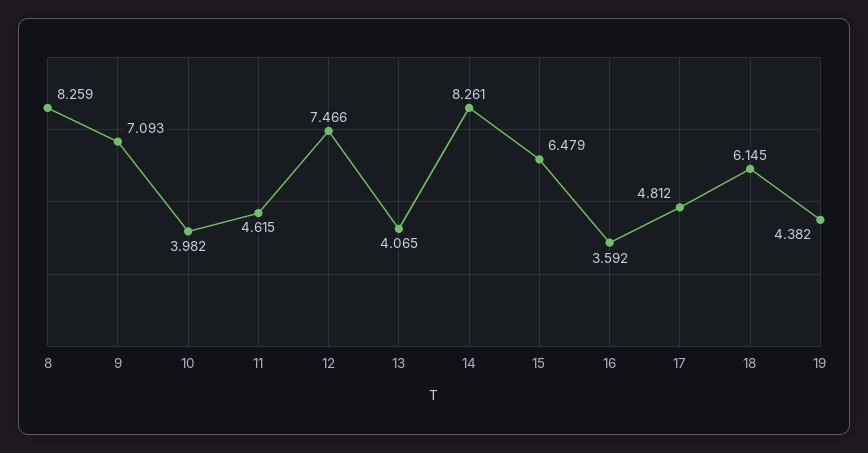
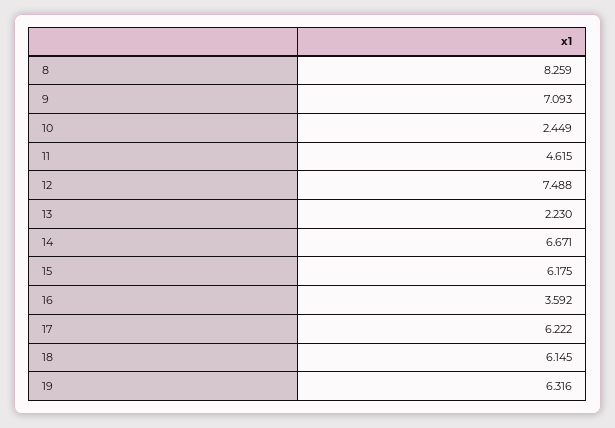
10: 3.982 -> 2.449
12: 7.466 -> 7.488
13: 4.065 -> 2.23
14: 8.261 -> 6.671
15: 6.479 -> 6.175
17: 4.812 -> 6.222
19: 4.382 -> 6.316

